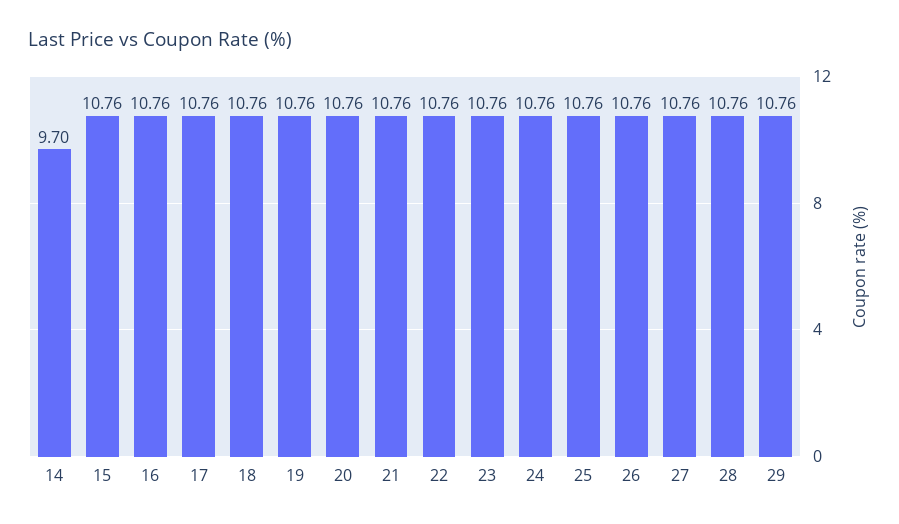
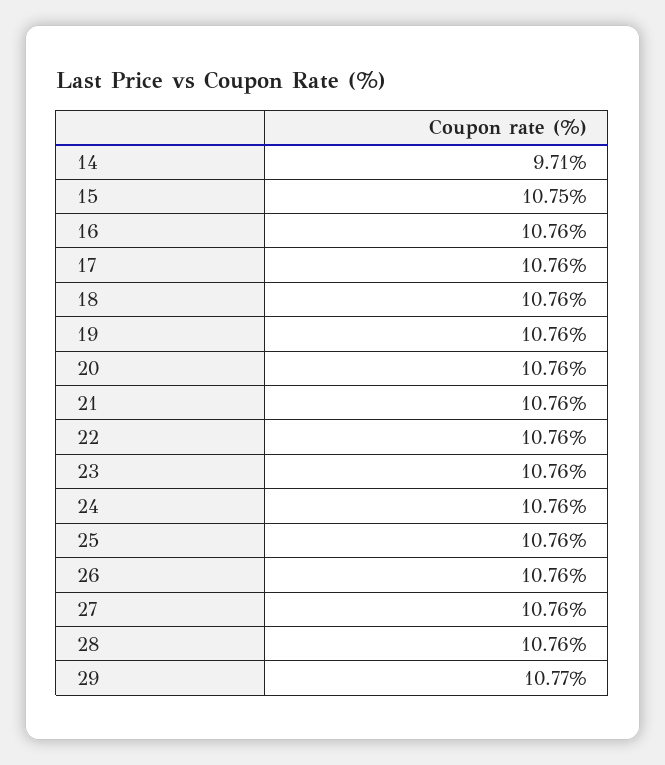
14: 9.7 -> 9.71
15: 10.76 -> 10.75
29: 10.76 -> 10.77

